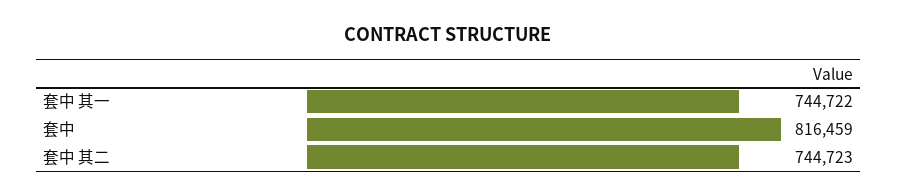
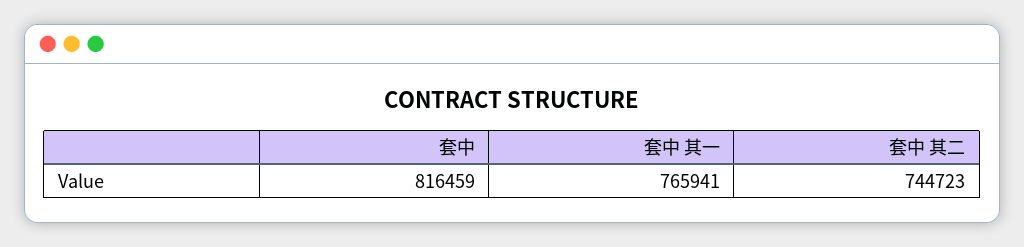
套中 其一: 744722 -> 765941

